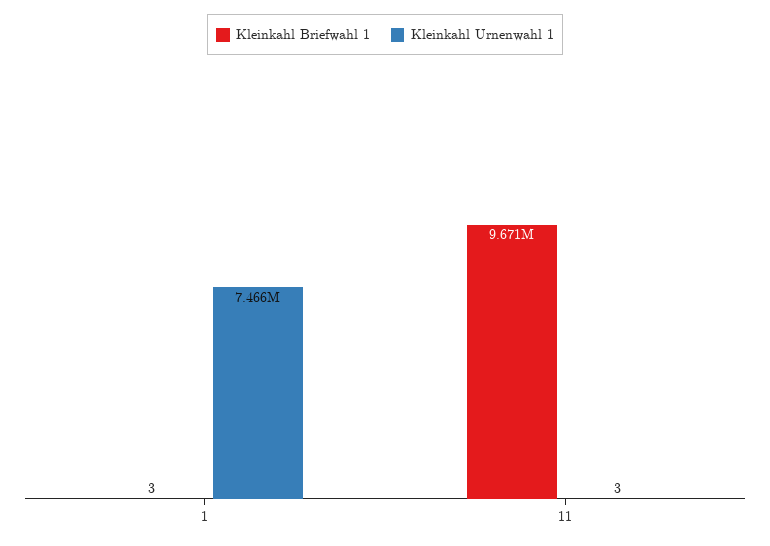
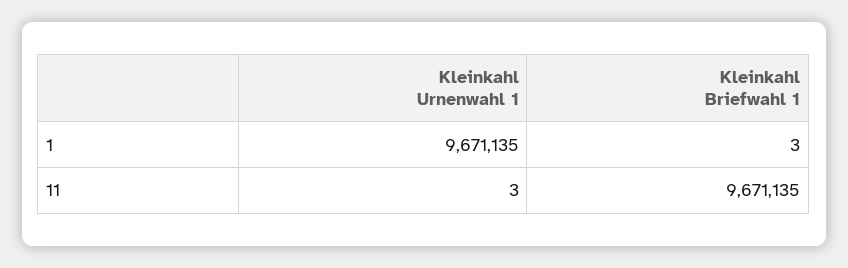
Kleinkahl Urnenwahl 1, 1: 7466000 -> 9671135

